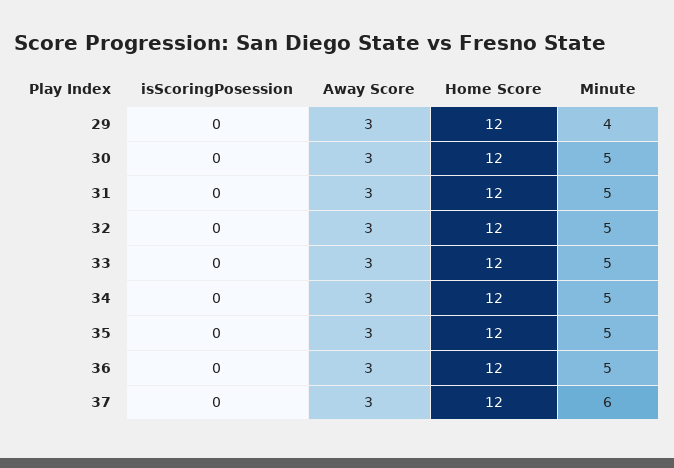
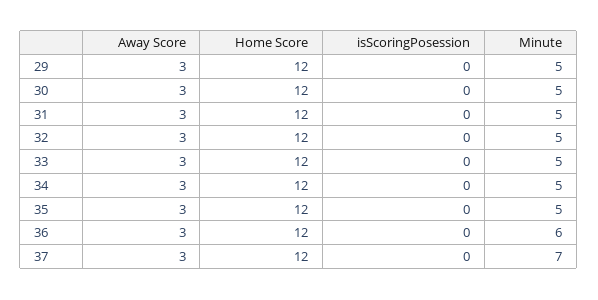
Minute, 29: 4 -> 5
Minute, 36: 5 -> 6
Minute, 37: 6 -> 7

